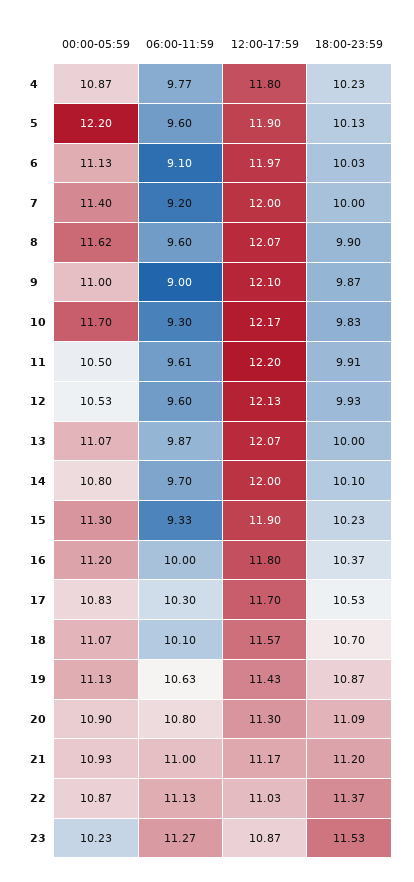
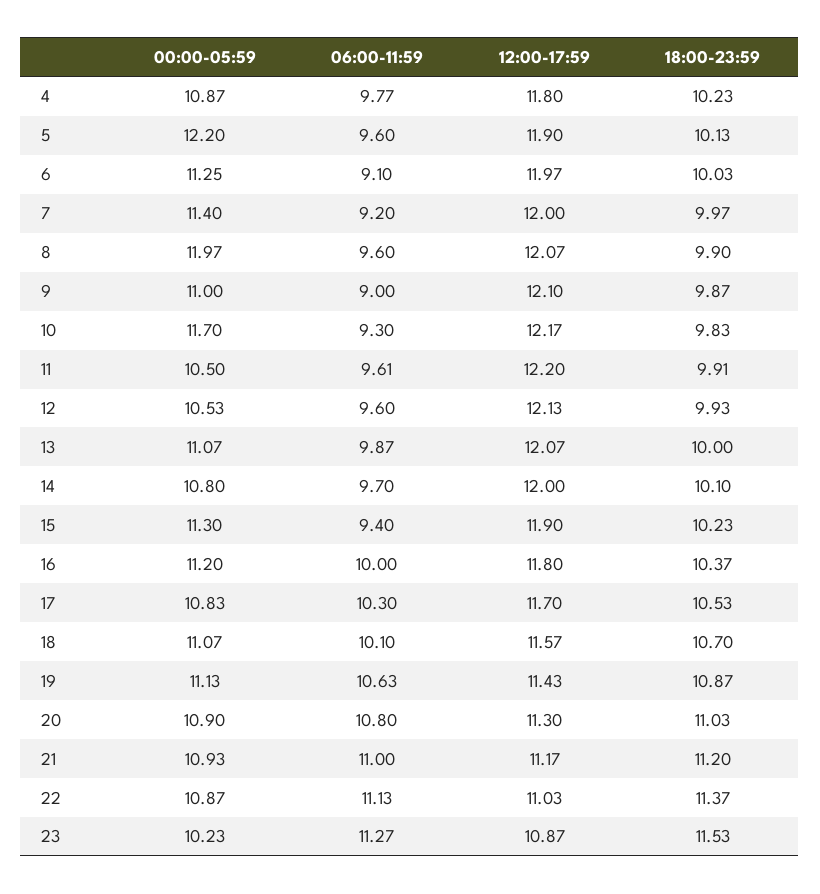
00:00-05:59, 6: 11.13 -> 11.25
18:00-23:59, 7: 10 -> 9.97
00:00-05:59, 8: 11.62 -> 11.97
06:00-11:59, 15: 9.33 -> 9.4
18:00-23:59, 20: 11.09 -> 11.03

